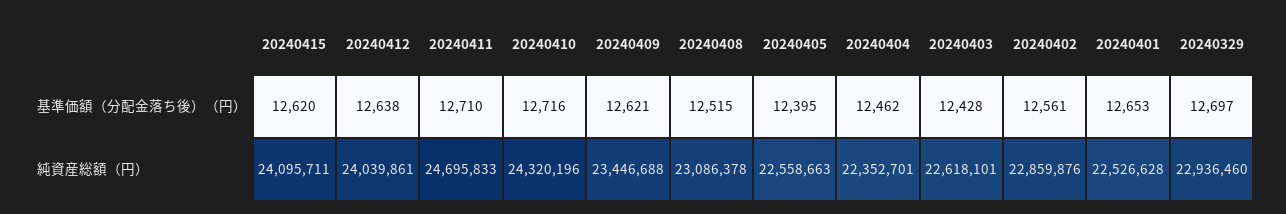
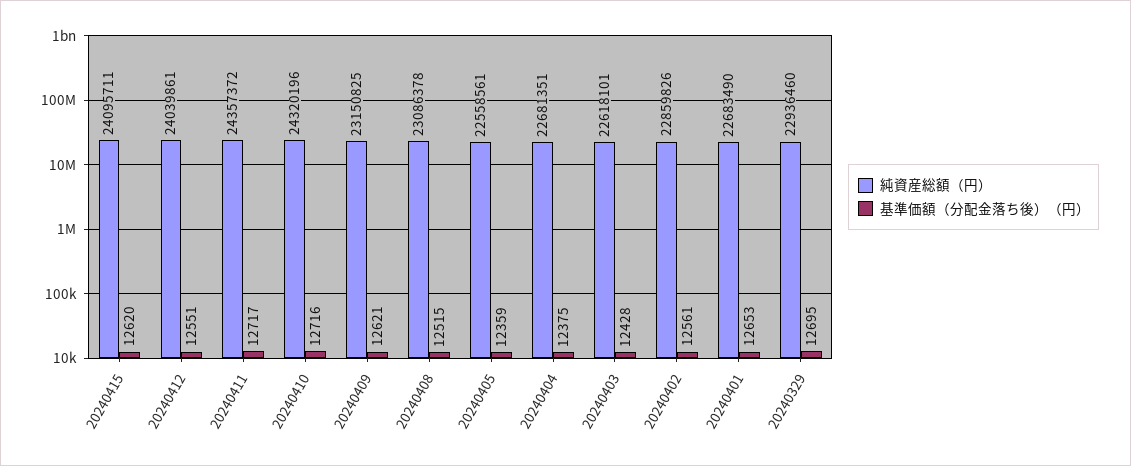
基準価額（分配金落ち後）（円）, 20240412: 12638 -> 12551
基準価額（分配金落ち後）（円）, 20240411: 12710 -> 12717
基準価額（分配金落ち後）（円）, 20240405: 12395 -> 12359
基準価額（分配金落ち後）（円）, 20240404: 12462 -> 12375
基準価額（分配金落ち後）（円）, 20240329: 12697 -> 12695
純資産総額（円）, 20240411: 24695833 -> 24357372
純資産総額（円）, 20240409: 23446688 -> 23150825
純資産総額（円）, 20240405: 22558663 -> 22558561
純資産総額（円）, 20240404: 22352701 -> 22681351
純資産総額（円）, 20240402: 22859876 -> 22859826
純資産総額（円）, 20240401: 22526628 -> 22683490

